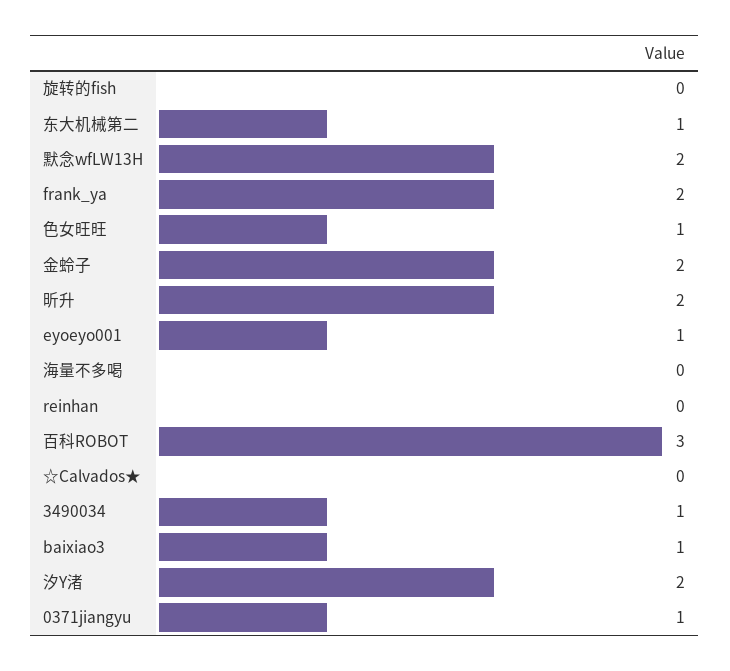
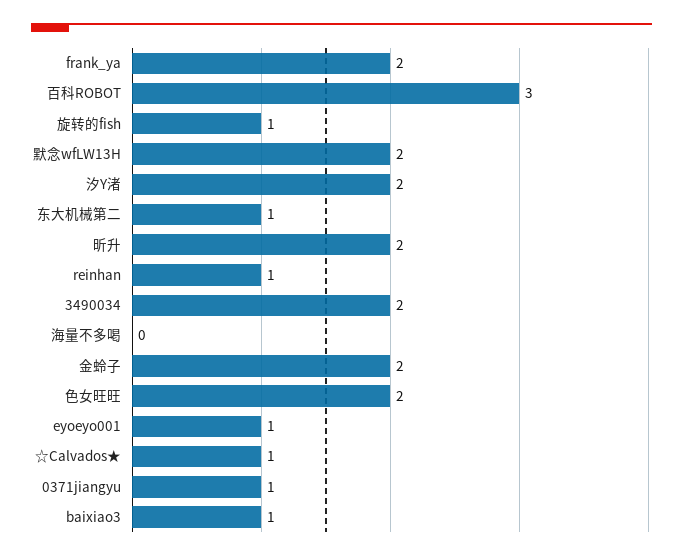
旋转的fish: 0 -> 1
色女旺旺: 1 -> 2
reinhan: 0 -> 1
☆Calvados★: 0 -> 1
3490034: 1 -> 2

